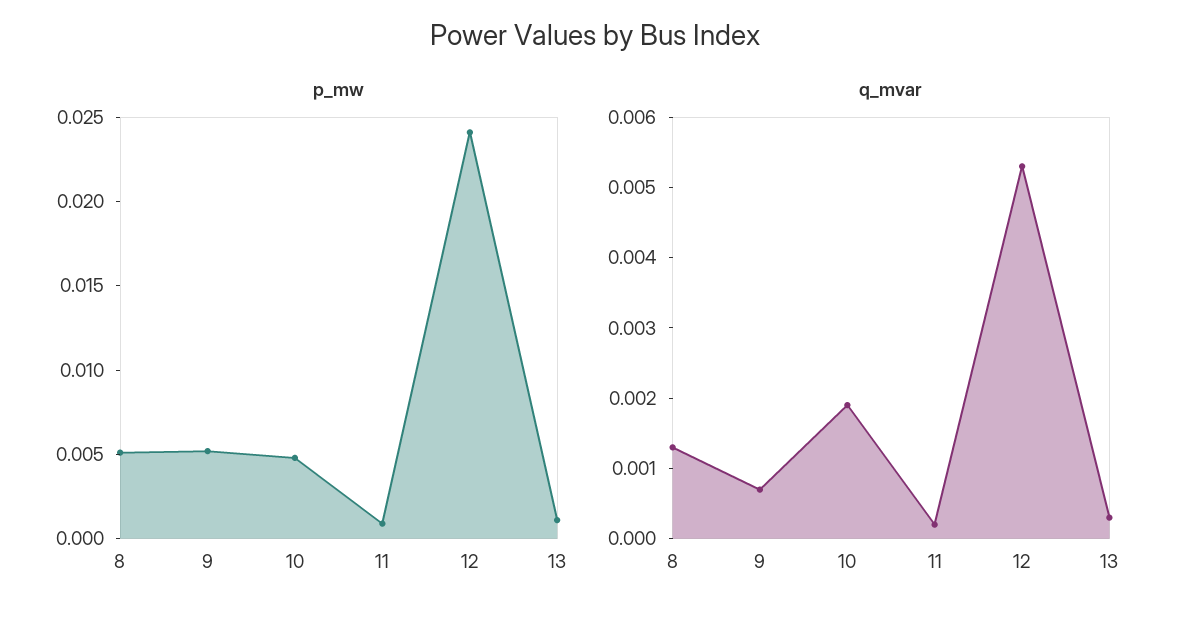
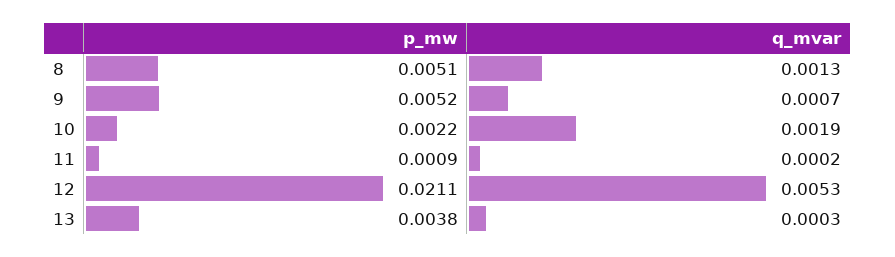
p_mw, 10: 0.005 -> 0.0022
p_mw, 12: 0.024 -> 0.0211
p_mw, 13: 0.001 -> 0.0038

